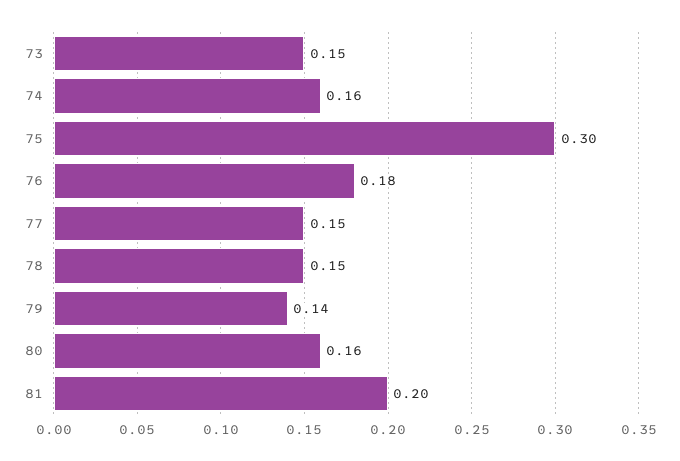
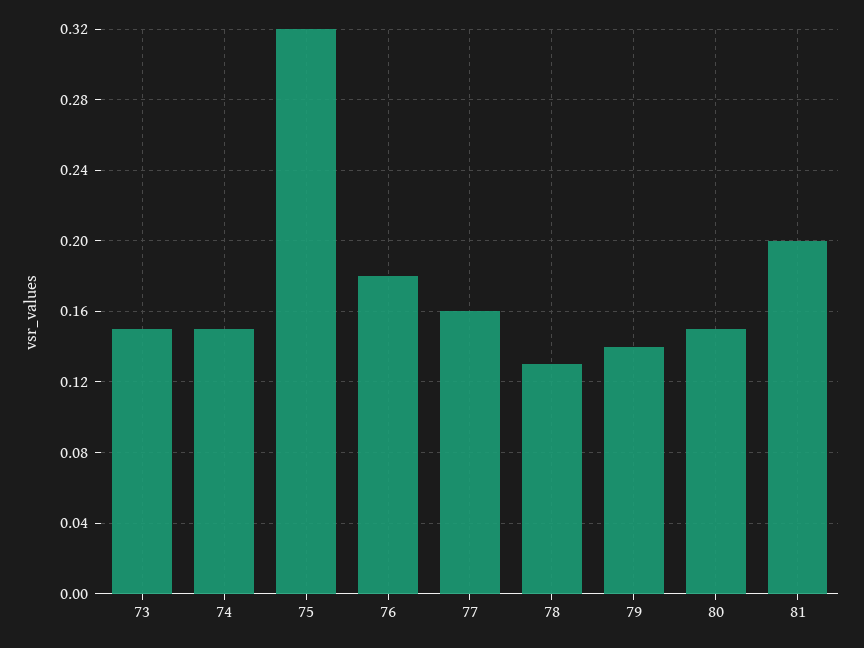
74: 0.16 -> 0.15
75: 0.3 -> 0.32
77: 0.15 -> 0.16
78: 0.15 -> 0.13
80: 0.16 -> 0.15

